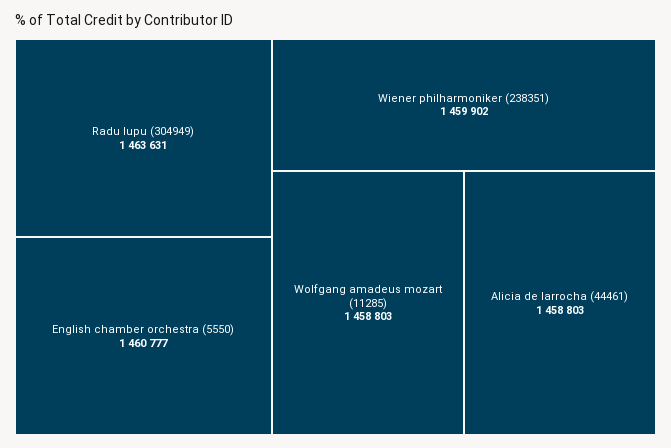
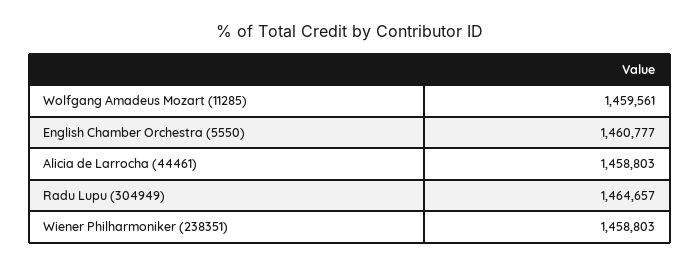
Radu lupu (304949): 1463631 -> 1464657
Wiener philharmoniker (238351): 1459902 -> 1458803
Wolfgang amadeus mozart (11285): 1458803 -> 1459561

